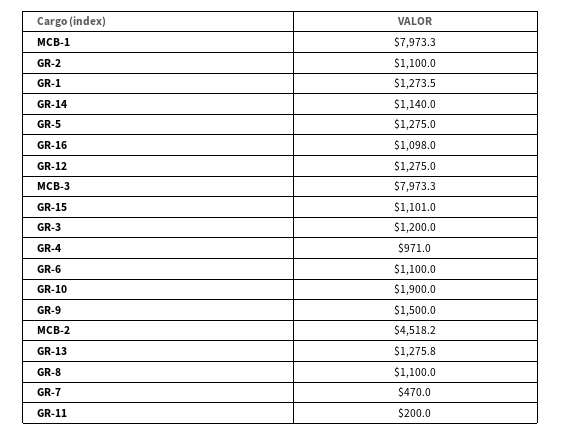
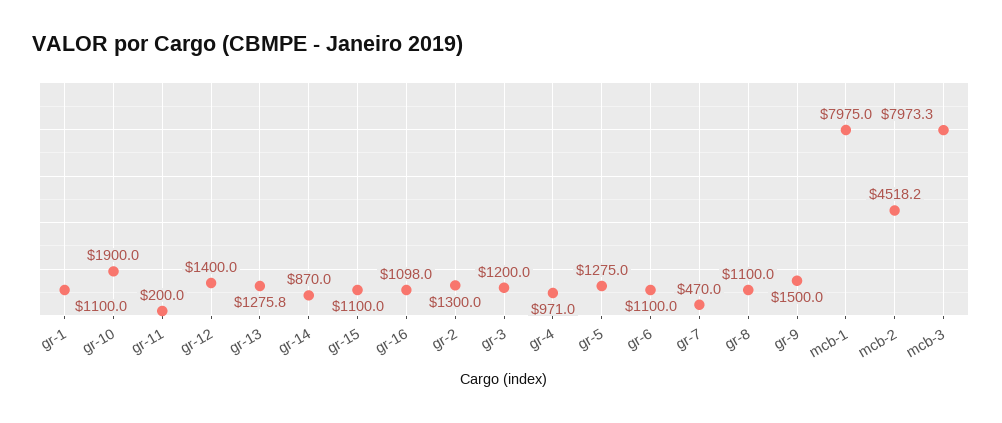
MCB-1: 7973.3 -> 7975
GR-2: 1100 -> 1300
GR-1: 1273.5 -> 1100
GR-14: 1140 -> 870
GR-12: 1275 -> 1400
GR-15: 1101 -> 1100

